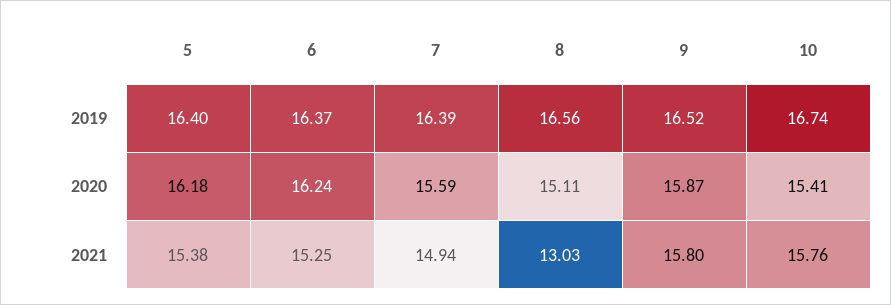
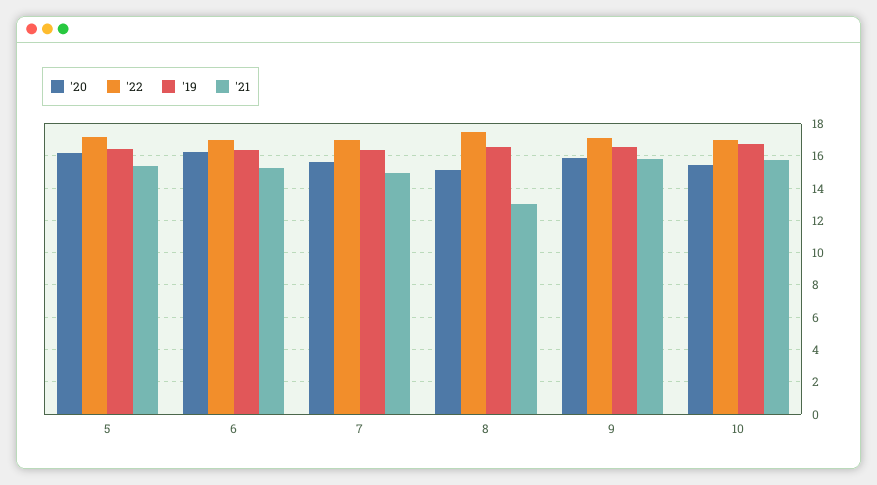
'22, 5: none -> 17
'22, 6: none -> 17
'22, 7: none -> 17
'22, 8: none -> 17.5
'22, 9: none -> 17
'22, 10: none -> 17

